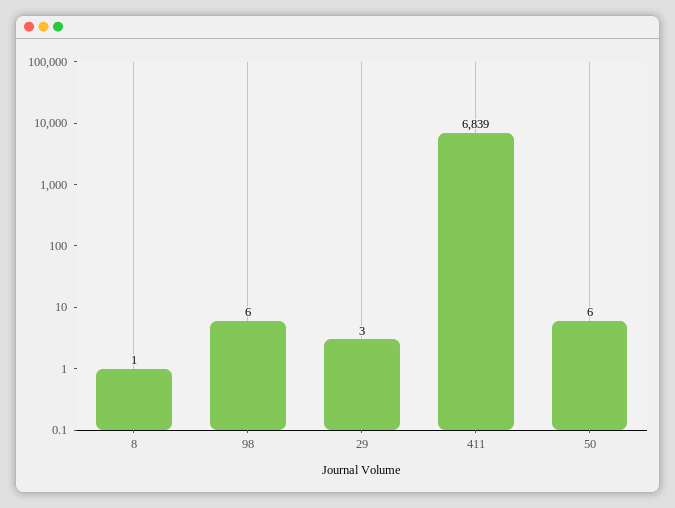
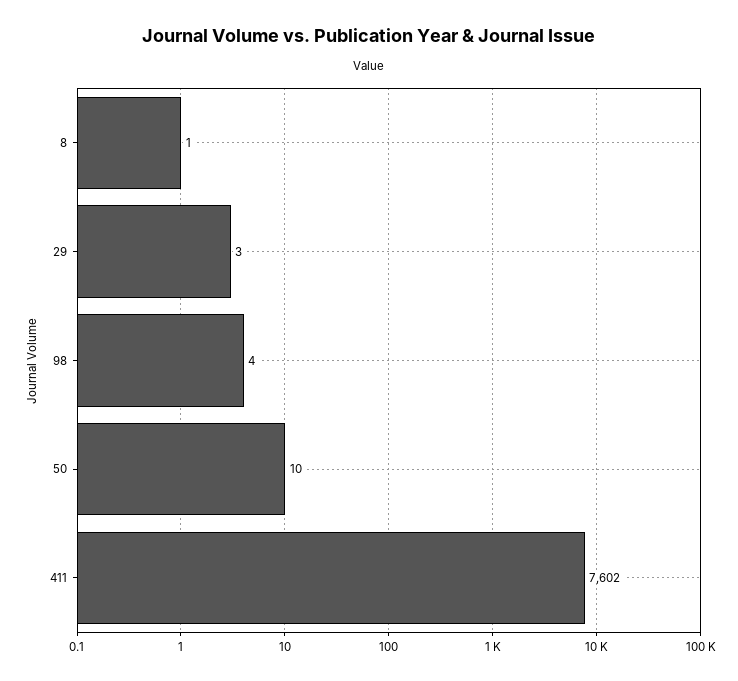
98: 6 -> 4
411: 6839 -> 7602
50: 6 -> 10

